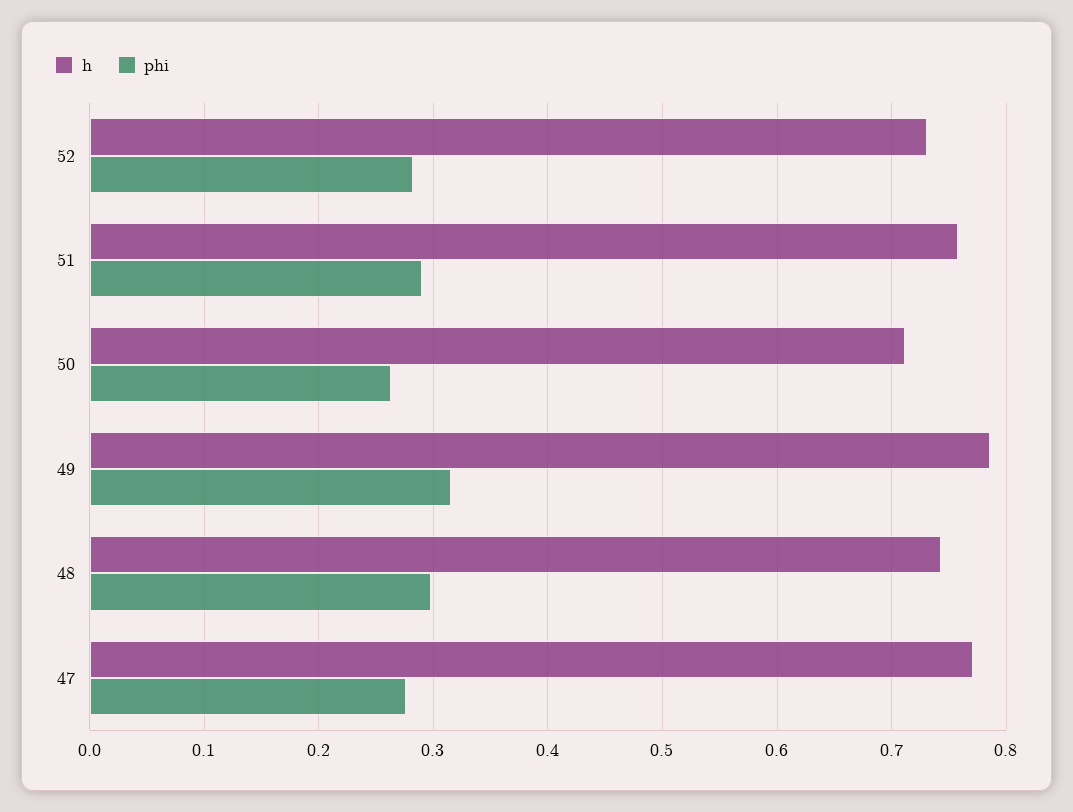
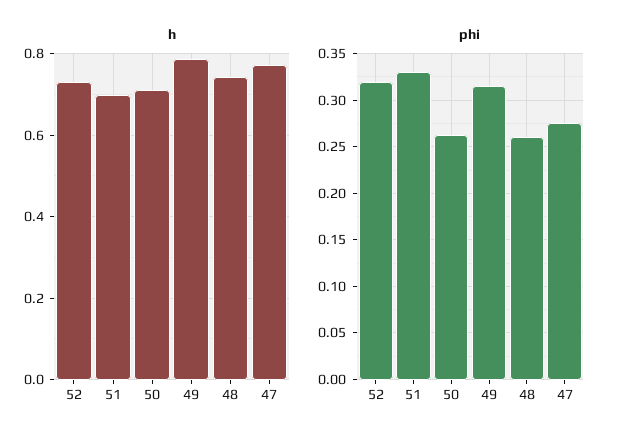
phi, 52: 0.28 -> 0.32
h, 51: 0.76 -> 0.7
phi, 51: 0.29 -> 0.33
phi, 48: 0.3 -> 0.26

